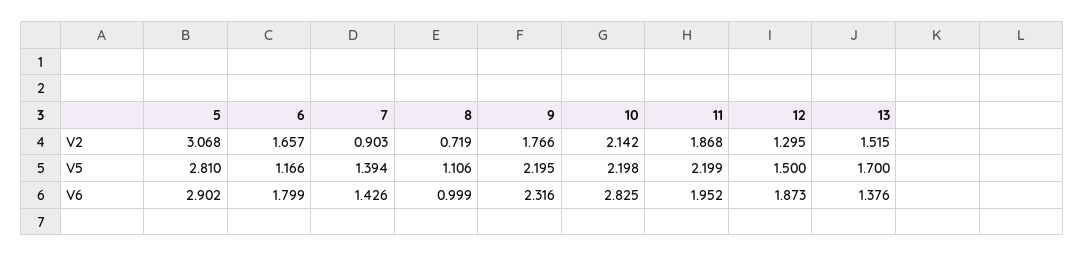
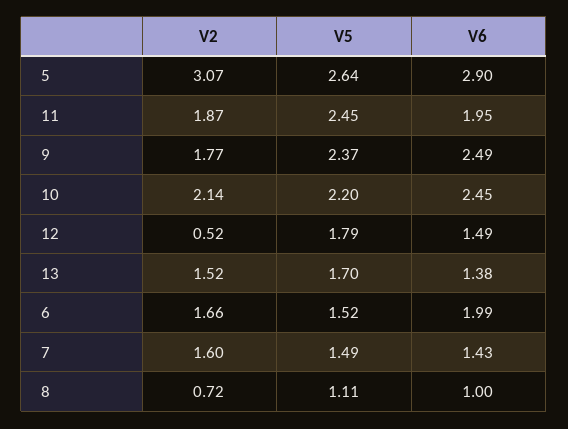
7, V2: 0.903 -> 1.6
12, V2: 1.295 -> 0.52
5, V5: 2.81 -> 2.64
6, V5: 1.166 -> 1.52
7, V5: 1.394 -> 1.49
9, V5: 2.195 -> 2.37
11, V5: 2.199 -> 2.45
12, V5: 1.5 -> 1.79
6, V6: 1.799 -> 1.99
9, V6: 2.316 -> 2.49
10, V6: 2.825 -> 2.45
12, V6: 1.873 -> 1.49

